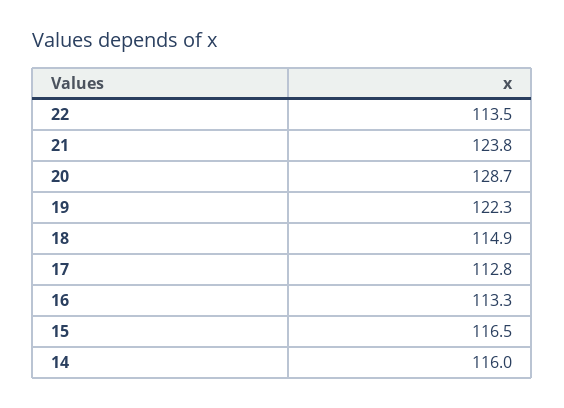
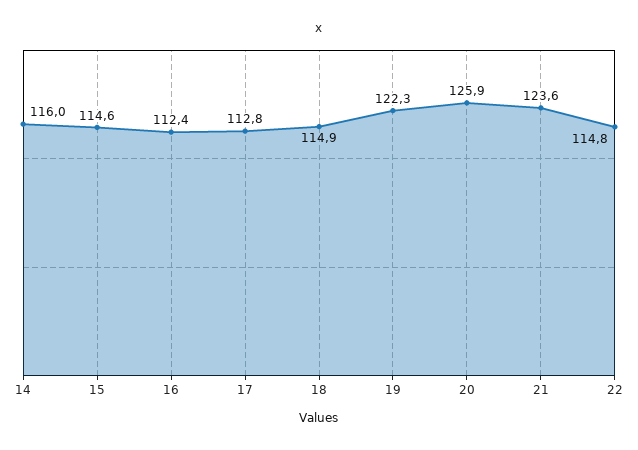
22: 113.5 -> 114.8
21: 123.8 -> 123.6
20: 128.7 -> 125.9
16: 113.3 -> 112.4
15: 116.5 -> 114.6

